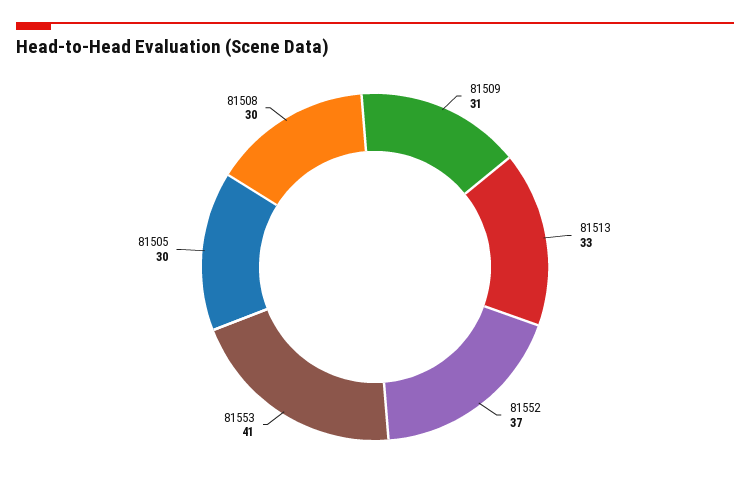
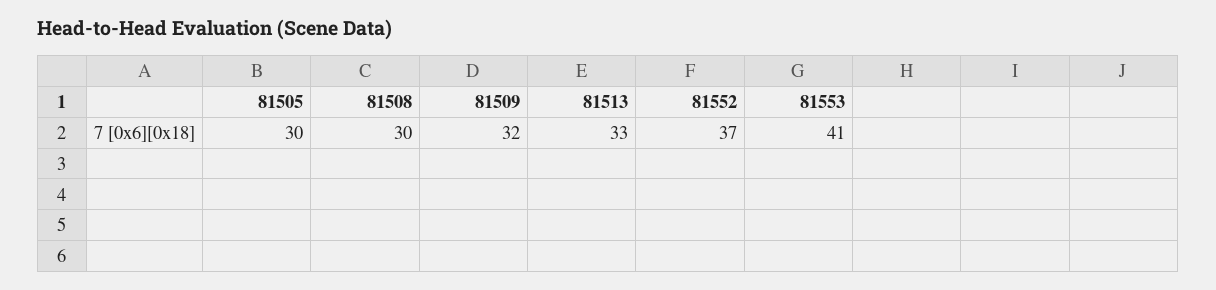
81509: 31 -> 32

